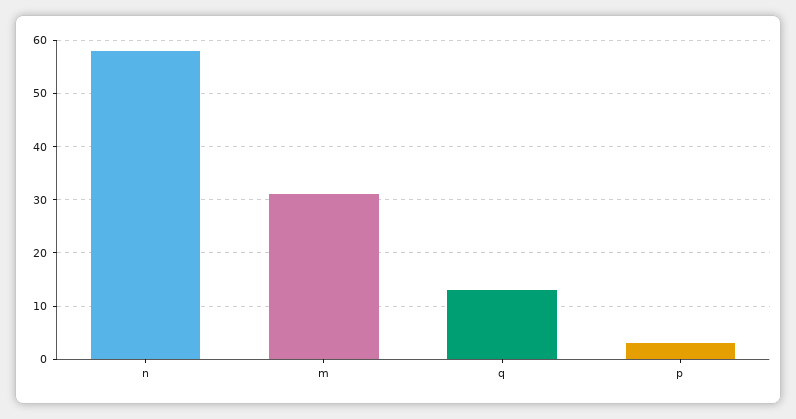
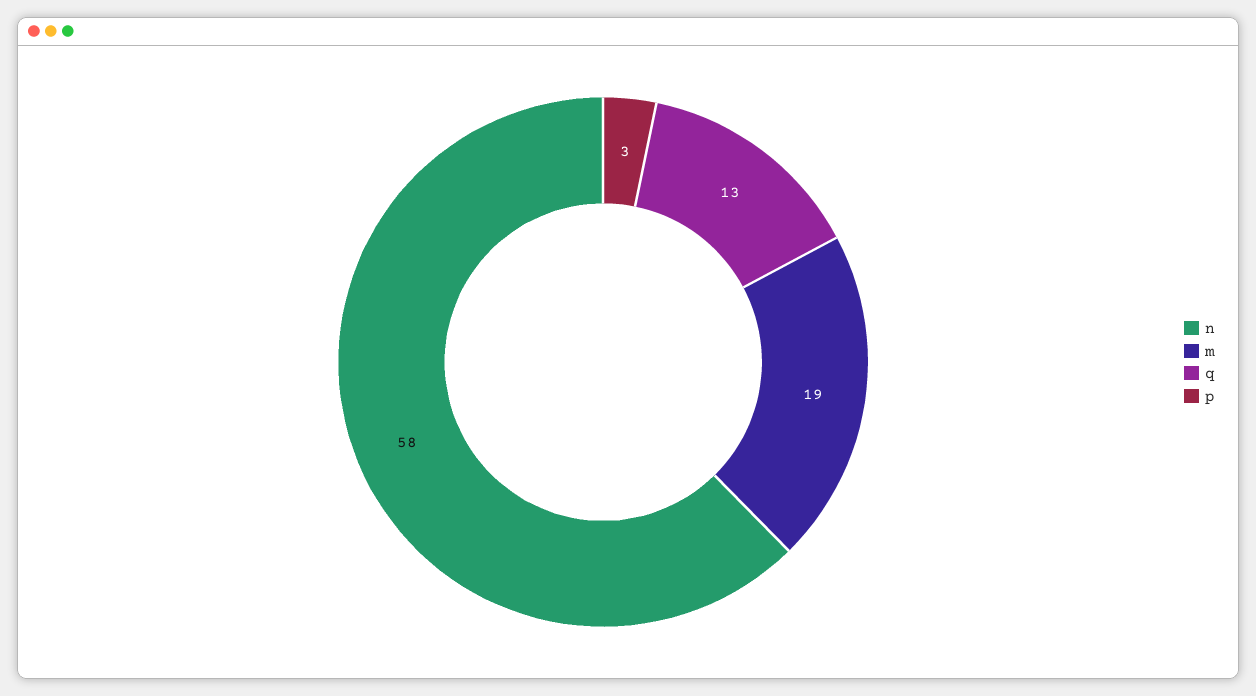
m: 30 -> 19

